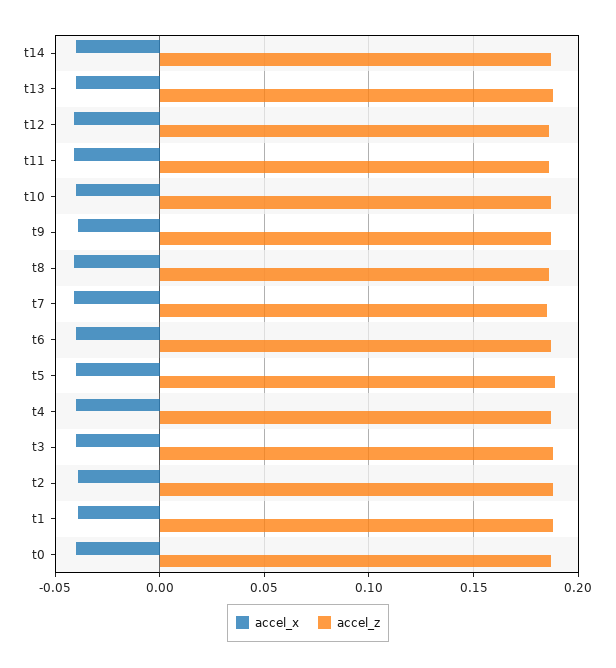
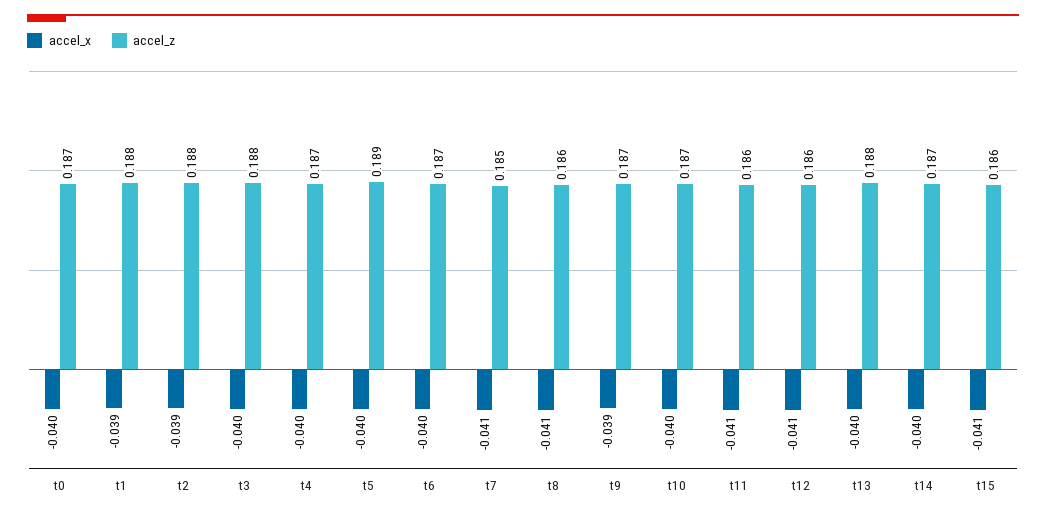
accel_x, t15: none -> -0.041
accel_z, t15: none -> 0.186

